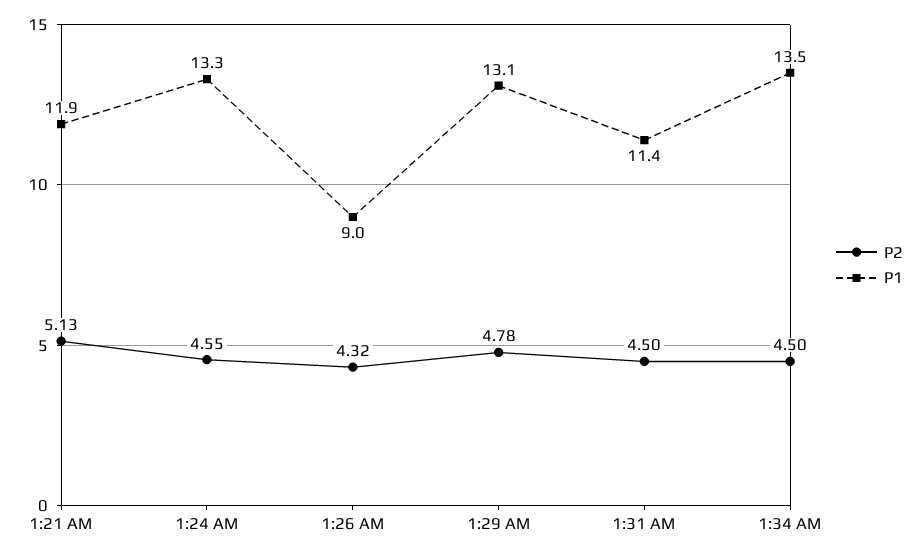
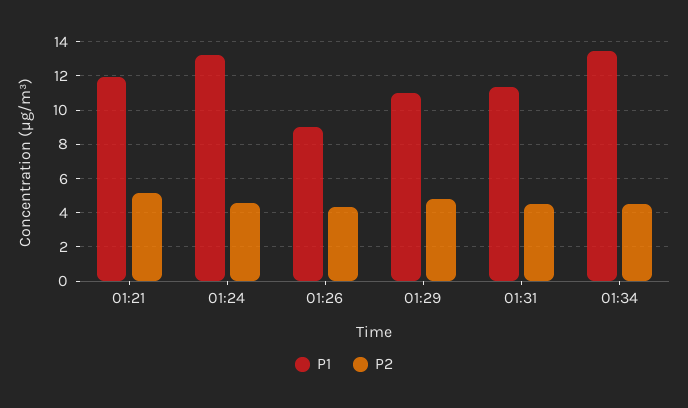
P1, 1:29 AM: 13.1 -> 11

